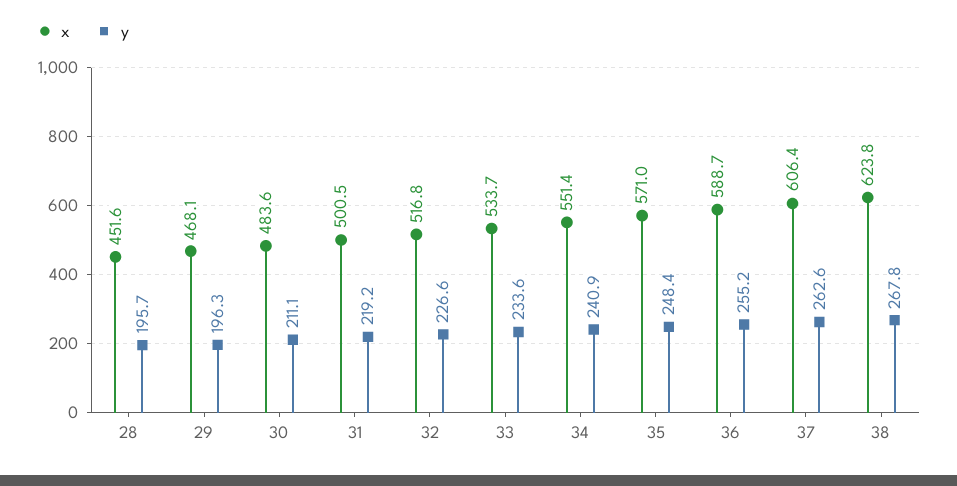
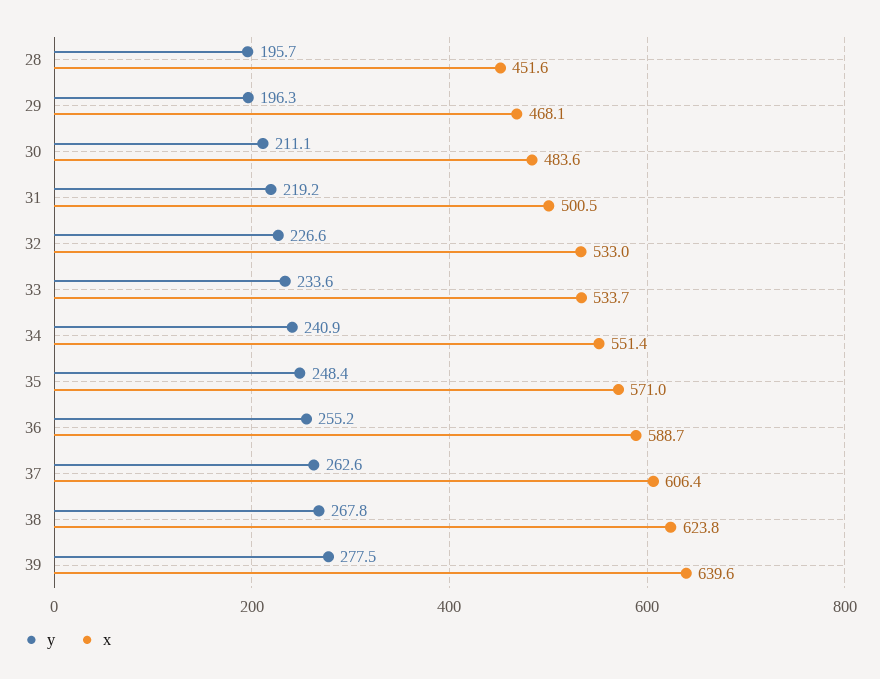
x, 32: 516.8 -> 533
y, 39: none -> 277.5
x, 39: none -> 639.6

